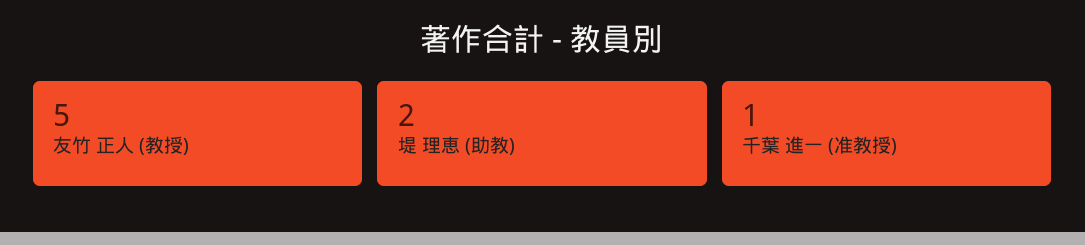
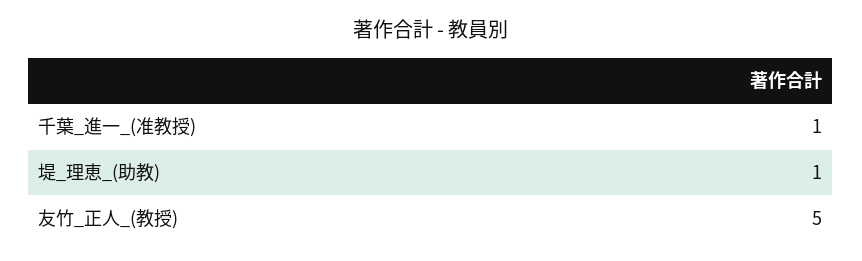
堤 理恵 (助教): 2 -> 1

